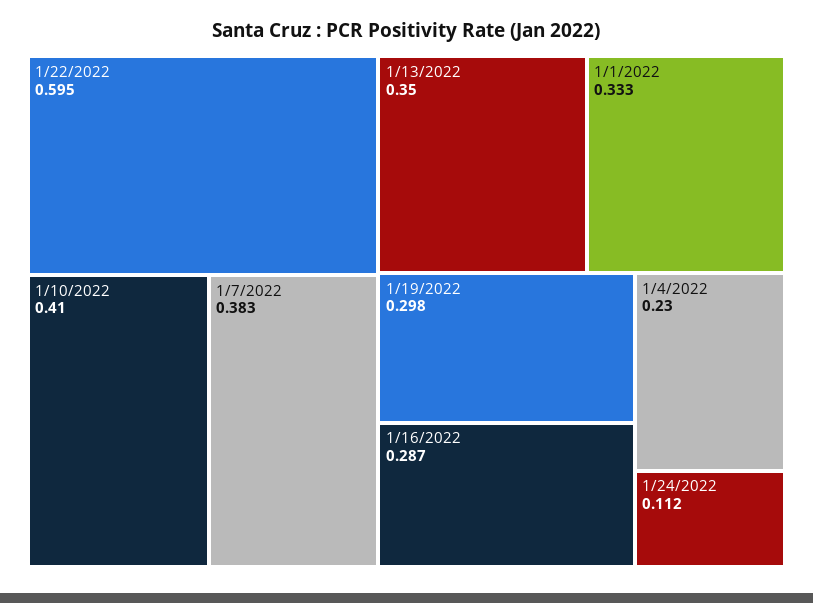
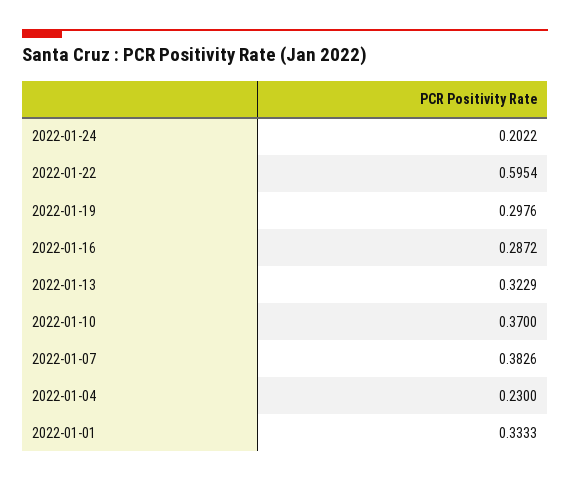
1/10/2022: 0.41 -> 0.37
1/13/2022: 0.35 -> 0.3229
1/24/2022: 0.112 -> 0.2022

